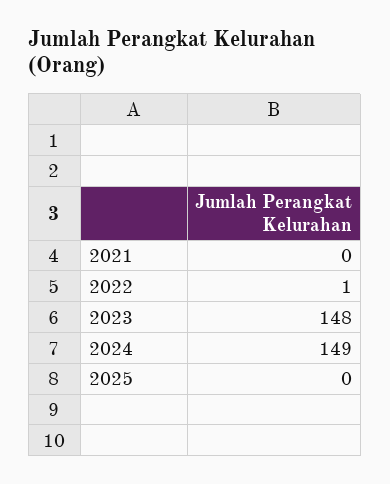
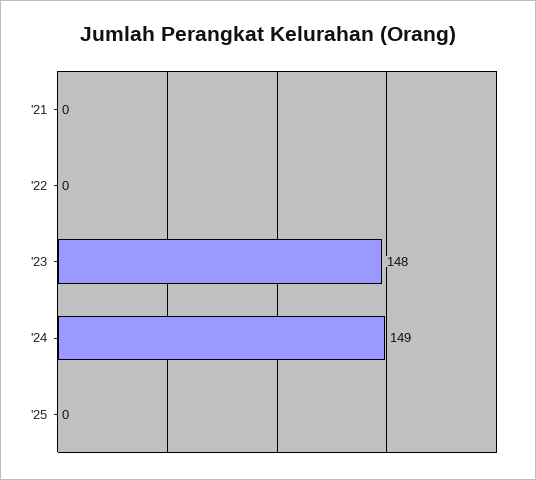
2022: 1 -> 0

